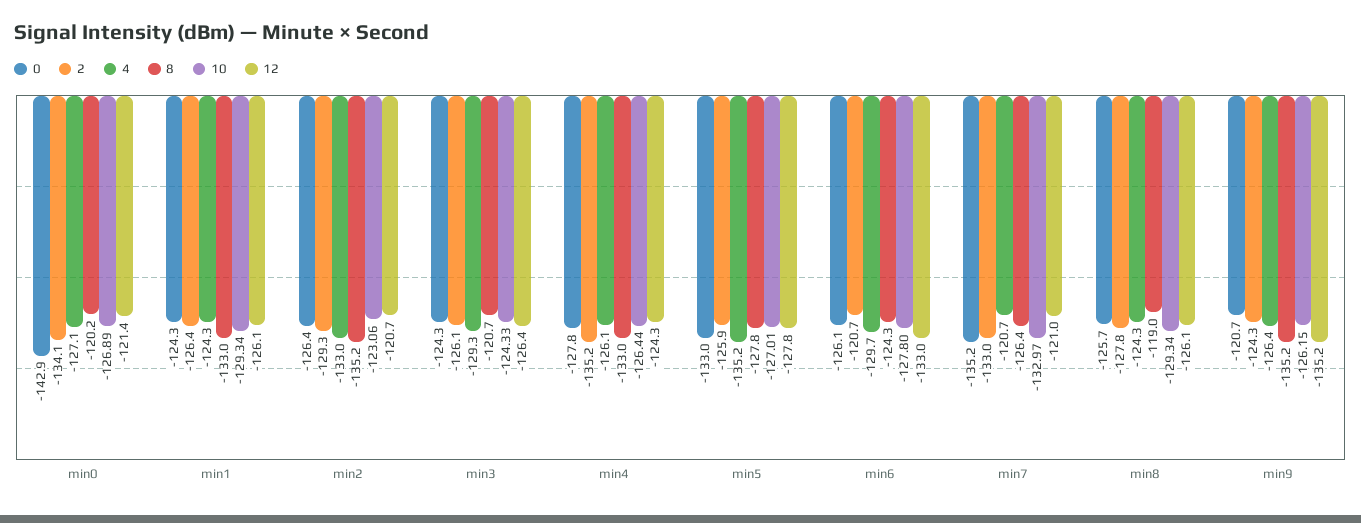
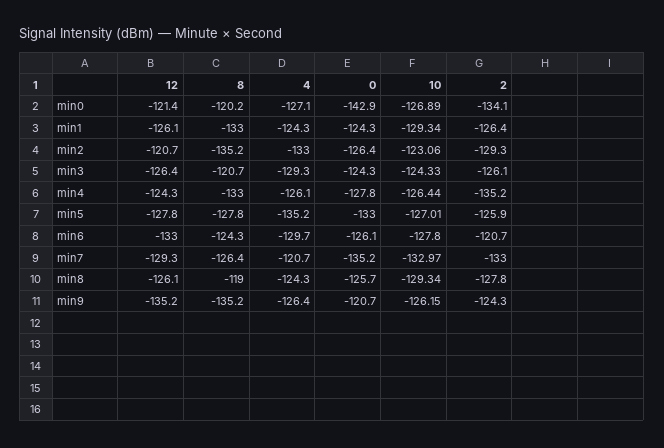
12, min7: -121 -> -129.3

